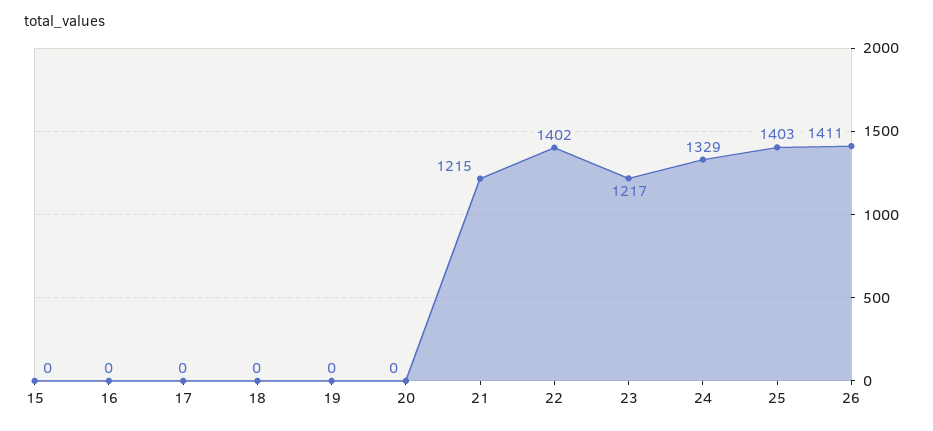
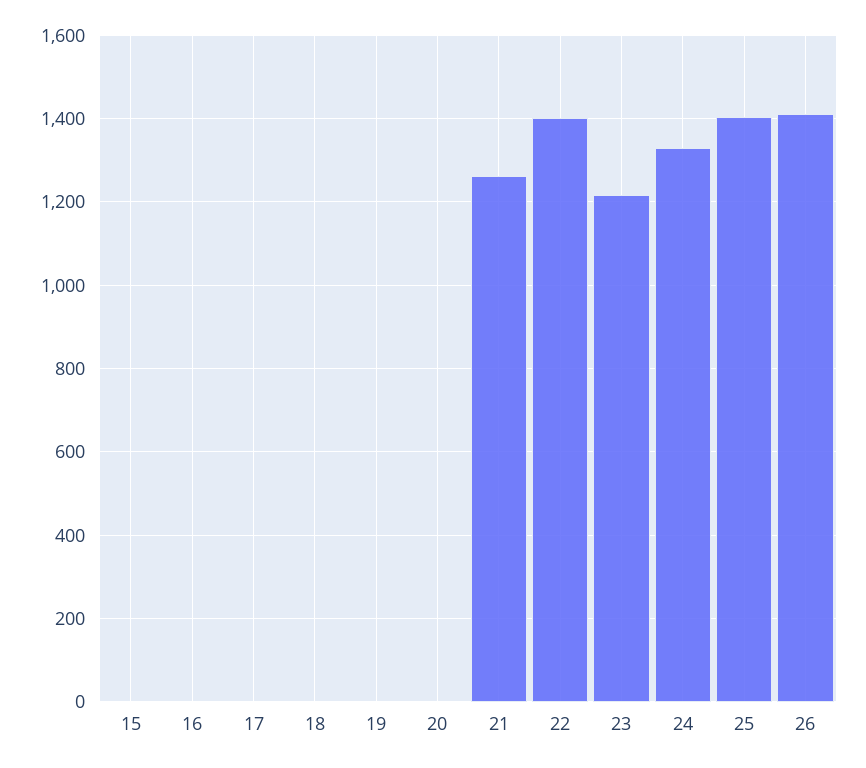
21: 1215 -> 1260

